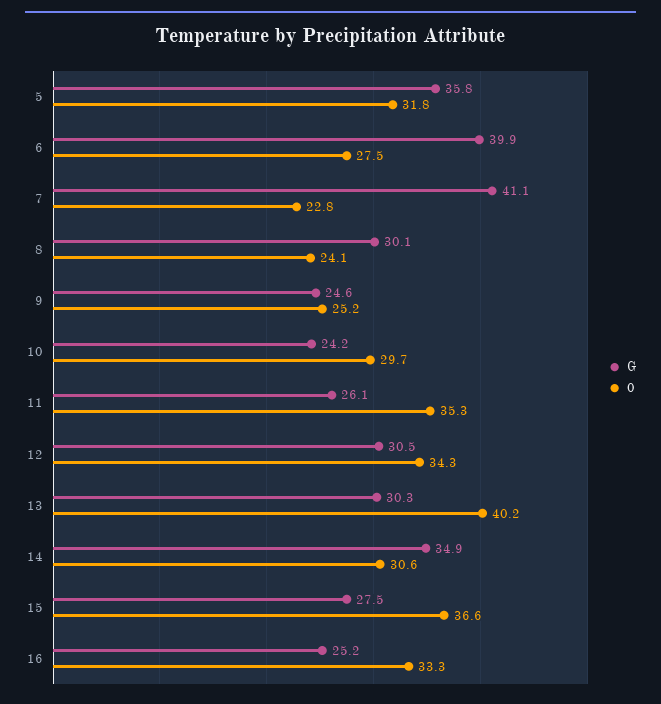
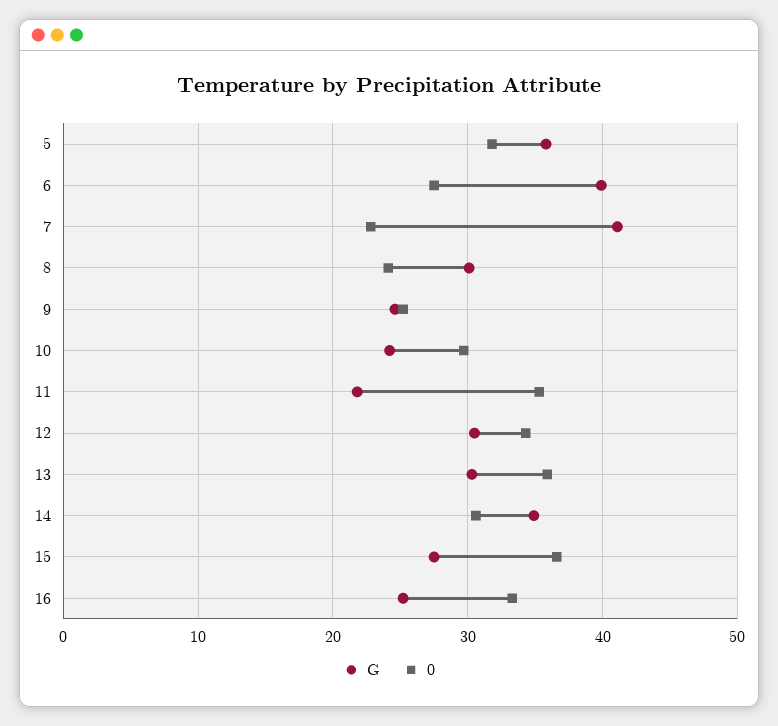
G, 11: 26.1 -> 22
0, 13: 40.2 -> 36

